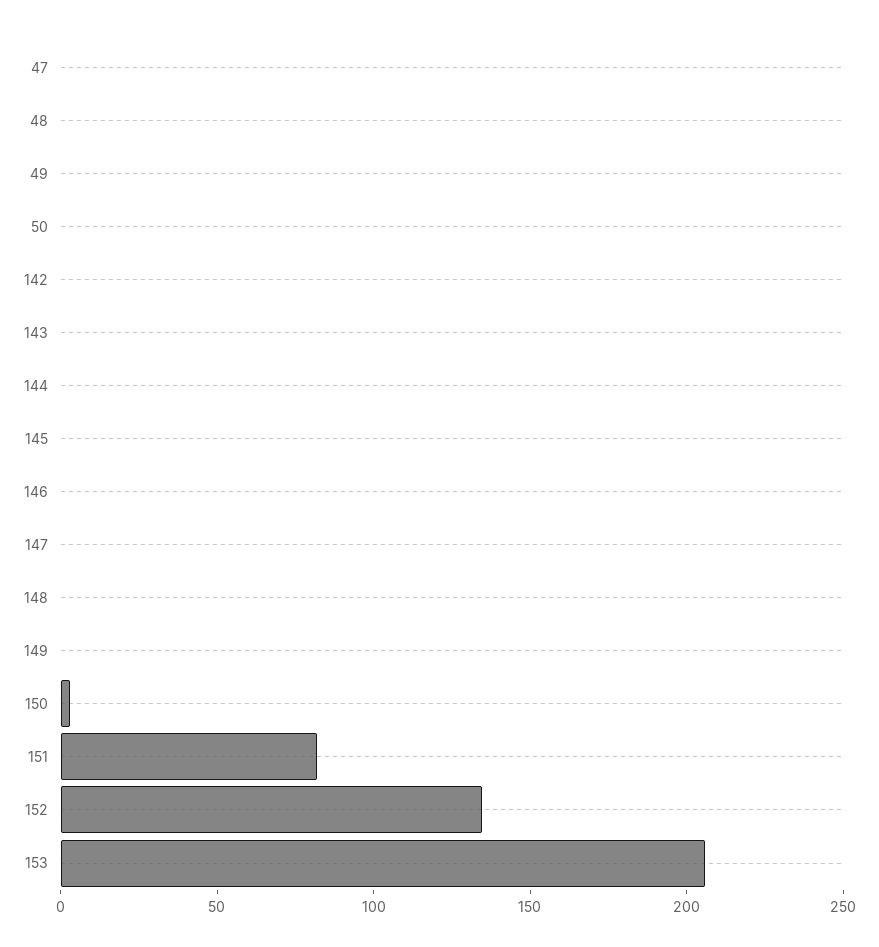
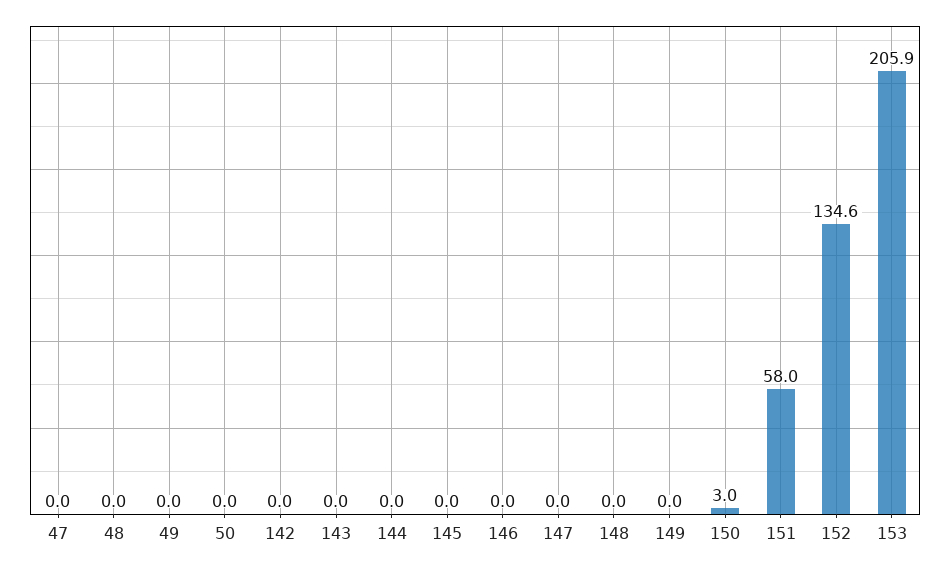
151: 80 -> 58

